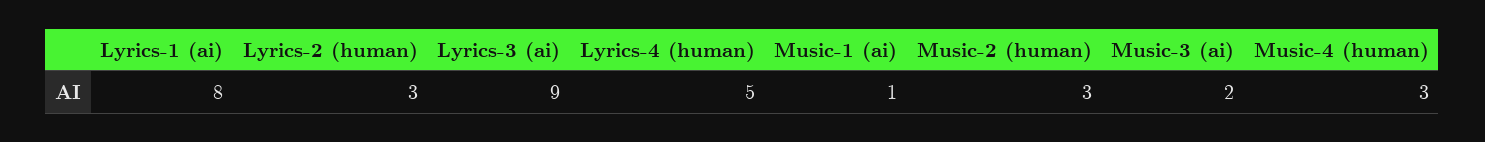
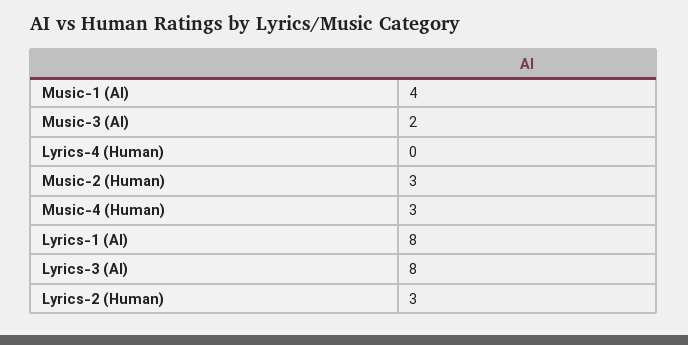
Lyrics-3 (ai): 9 -> 8
Lyrics-4 (human): 5 -> 0
Music-1 (ai): 1 -> 4

